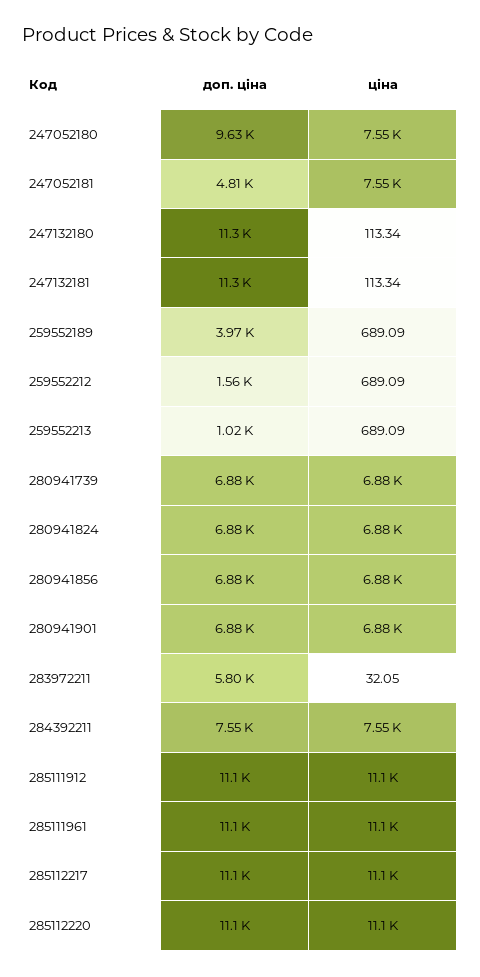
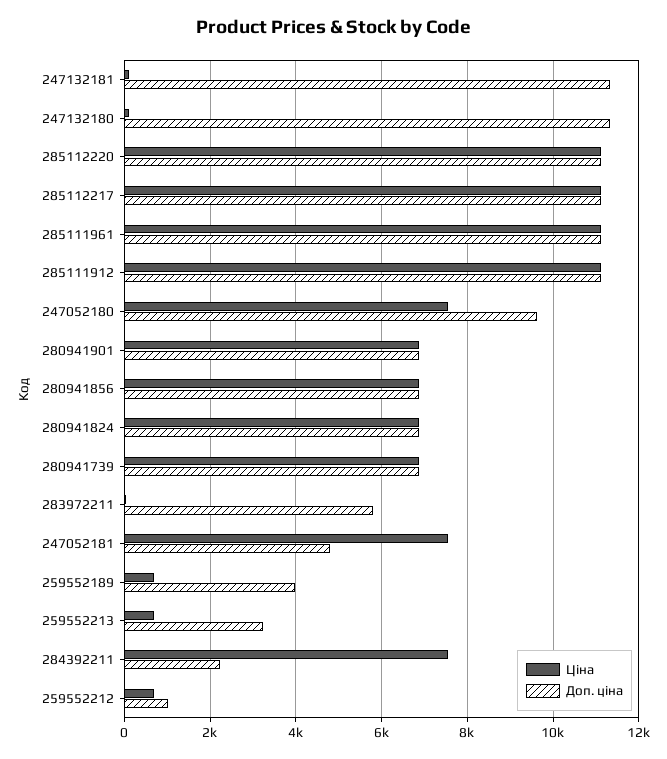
доп. ціна, 259552212: 1560 -> 1000
доп. ціна, 259552213: 1020 -> 3200
доп. ціна, 284392211: 7550 -> 2200

